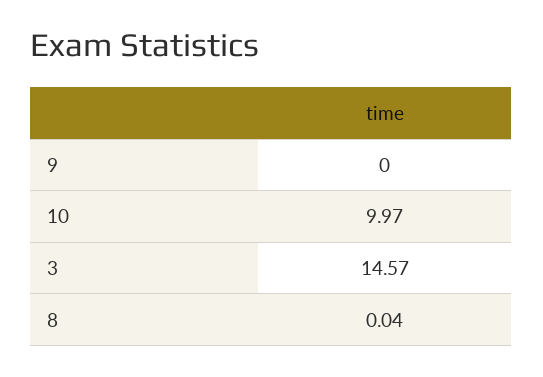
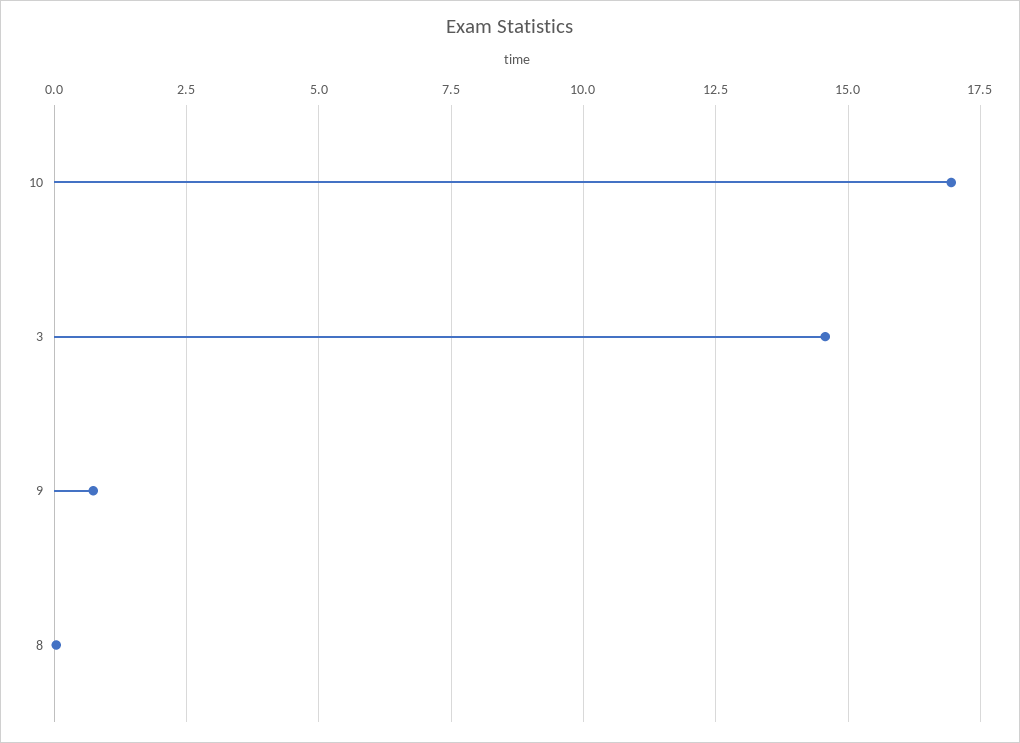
9: 0 -> 0.75
10: 9.97 -> 17

